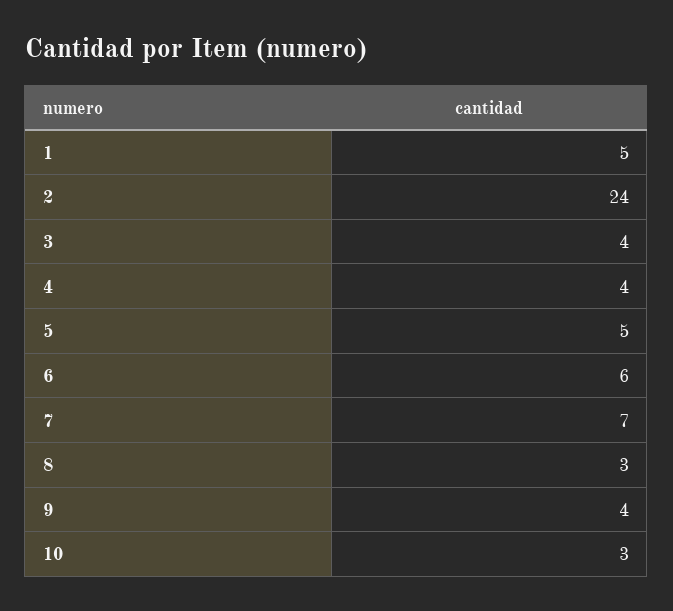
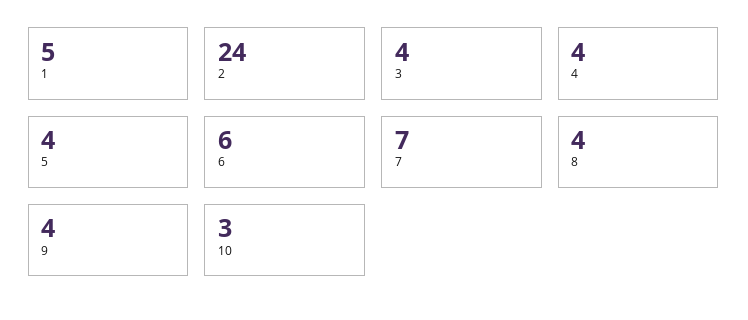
5: 5 -> 4
8: 3 -> 4

